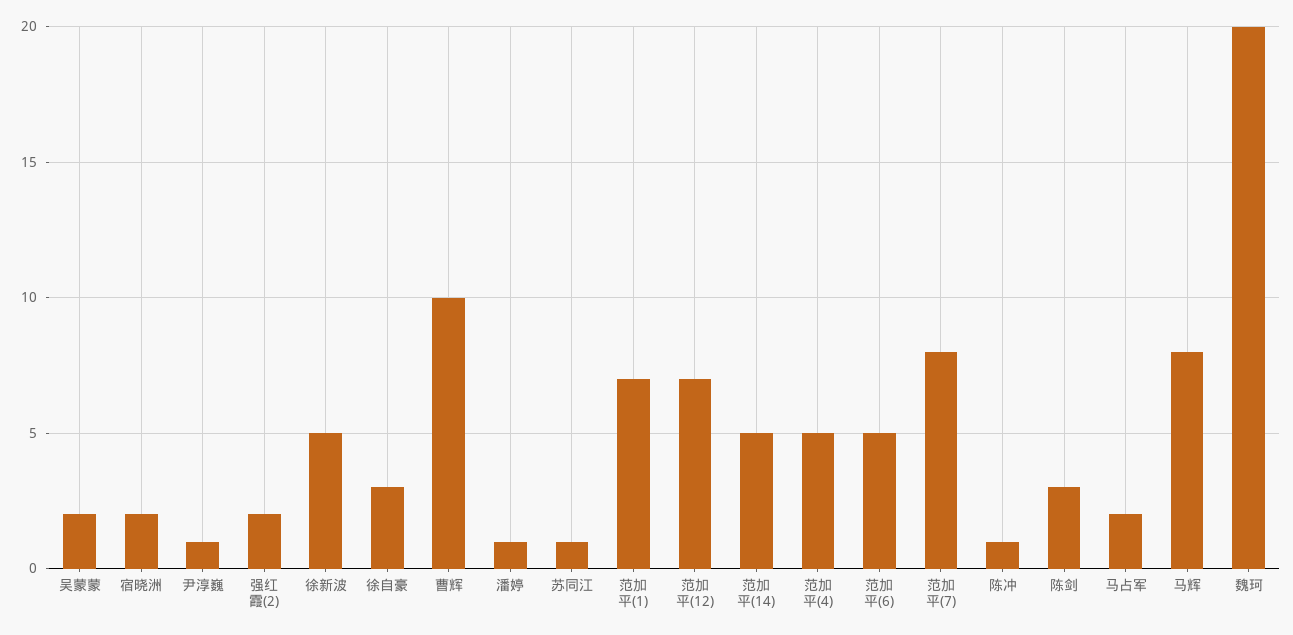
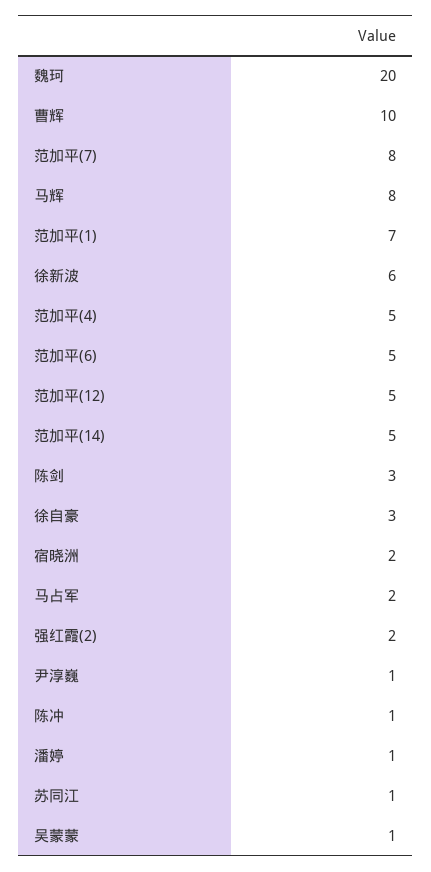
吴蒙蒙: 2 -> 1
徐新波: 5 -> 6
范加平(12): 7 -> 5

